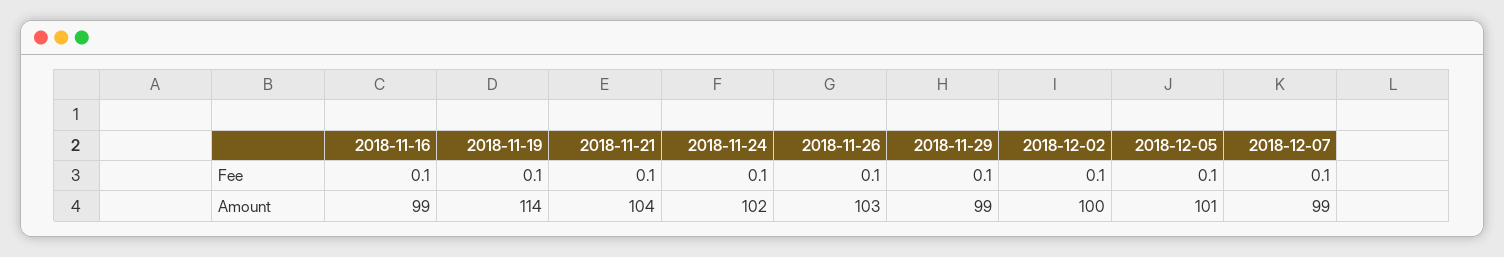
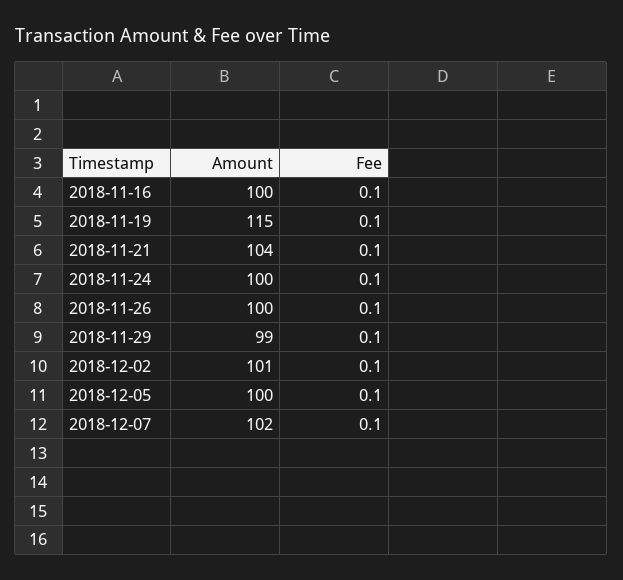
2018-11-16, Amount: 99 -> 100
2018-11-19, Amount: 114 -> 115
2018-11-24, Amount: 102 -> 100
2018-11-26, Amount: 103 -> 100
2018-12-02, Amount: 100 -> 101
2018-12-05, Amount: 101 -> 100
2018-12-07, Amount: 99 -> 102

